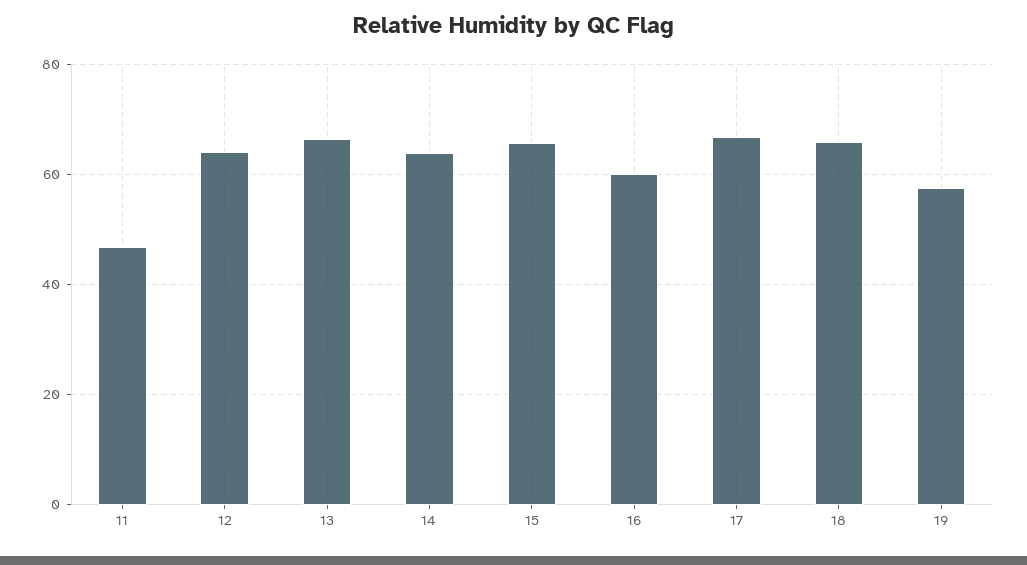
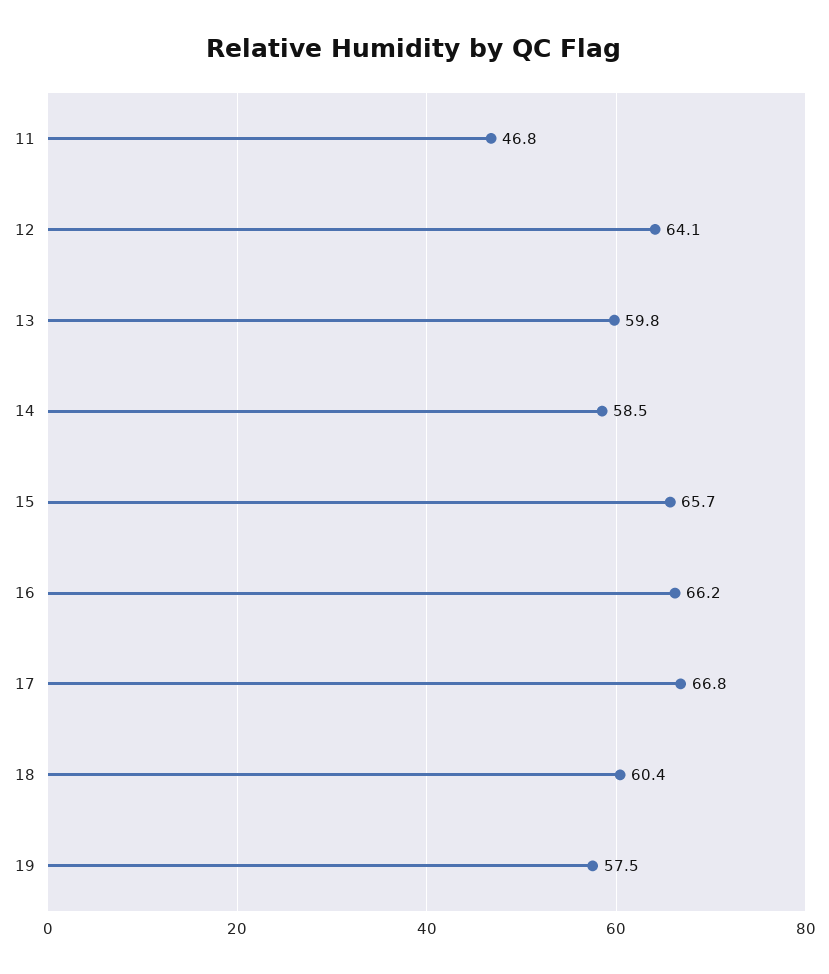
13: 66 -> 59.8
14: 64 -> 58.5
16: 60 -> 66.2
18: 66 -> 60.4

